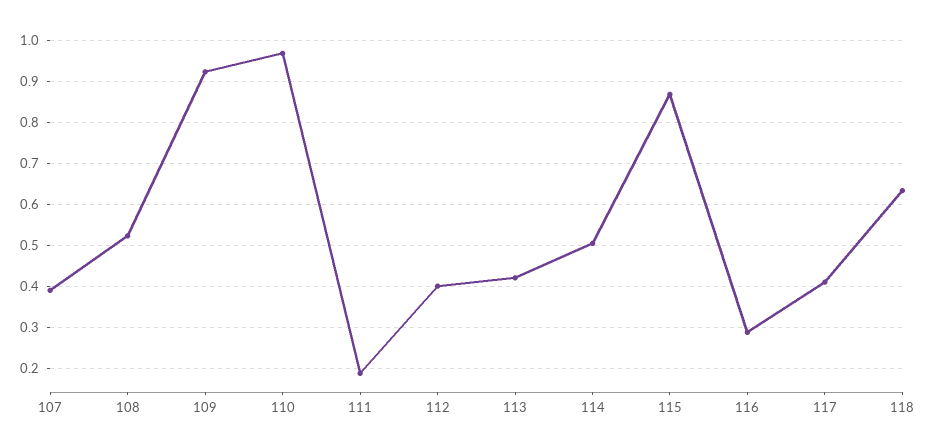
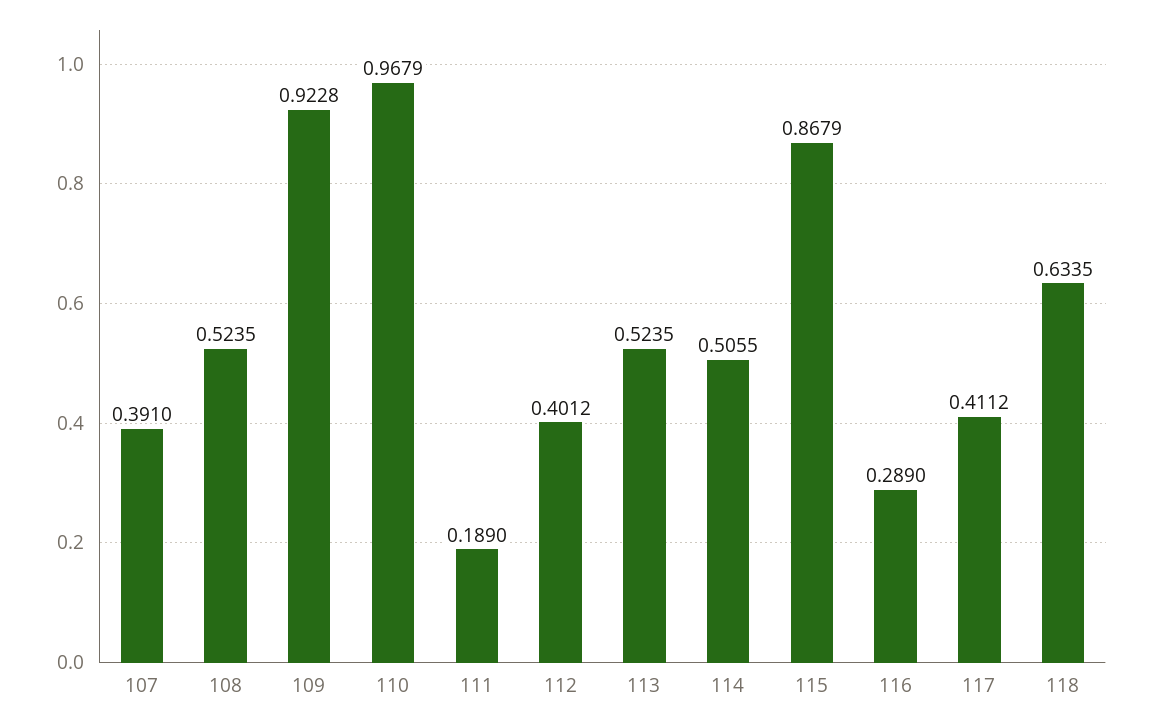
113: 0.42 -> 0.5235

